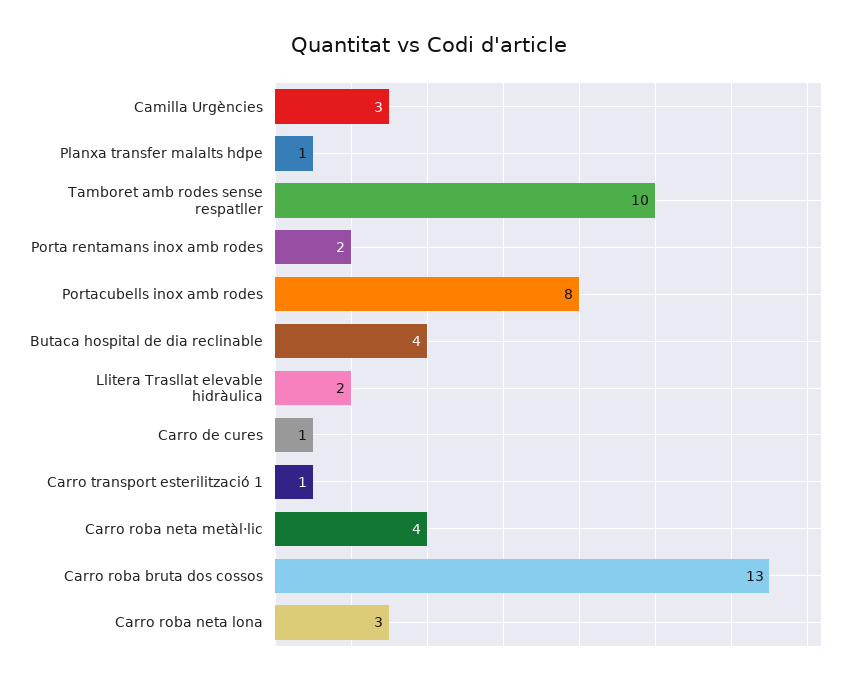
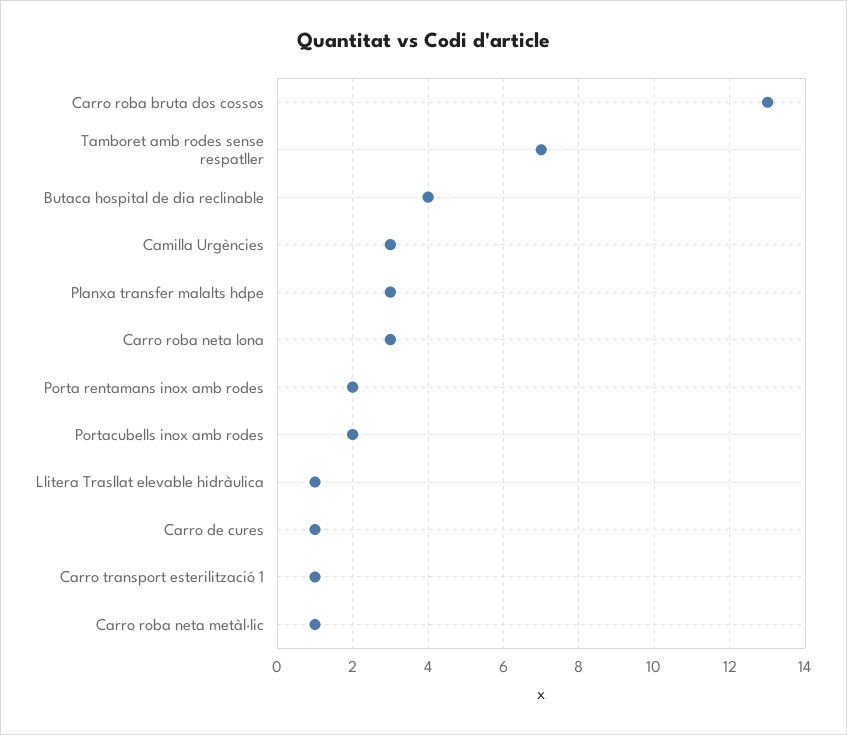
Planxa transfer malalts hdpe: 1 -> 3
Tamboret amb rodes sense respatller: 10 -> 7
Portacubells inox amb rodes: 8 -> 2
Llitera Trasllat elevable hidràulica: 2 -> 1
Carro roba neta metàl·lic: 4 -> 1

